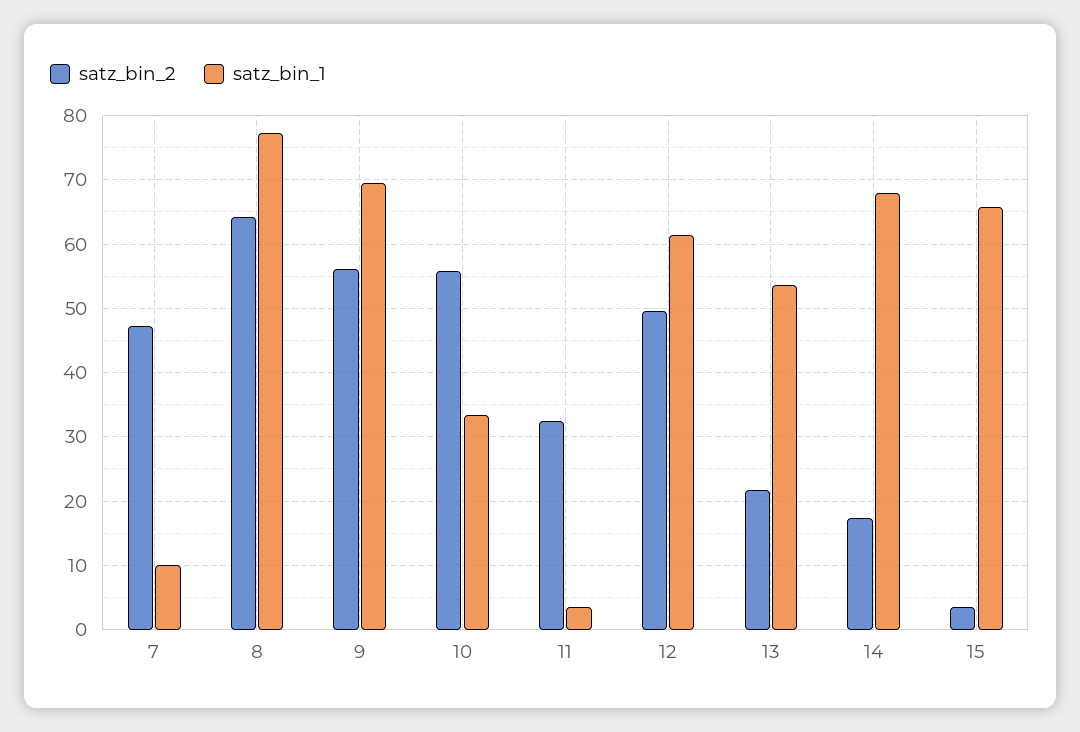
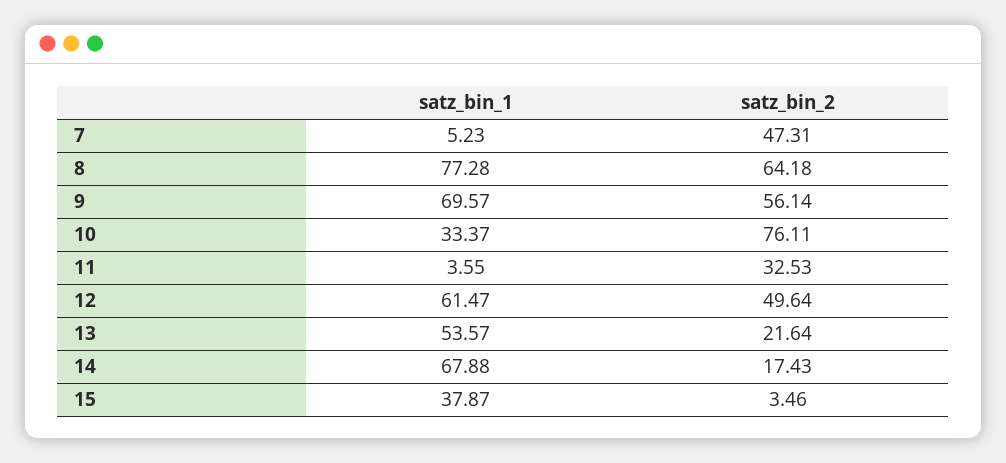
satz_bin_1, 7: 10 -> 5.23
satz_bin_2, 10: 56 -> 76.11
satz_bin_1, 15: 66 -> 37.87

